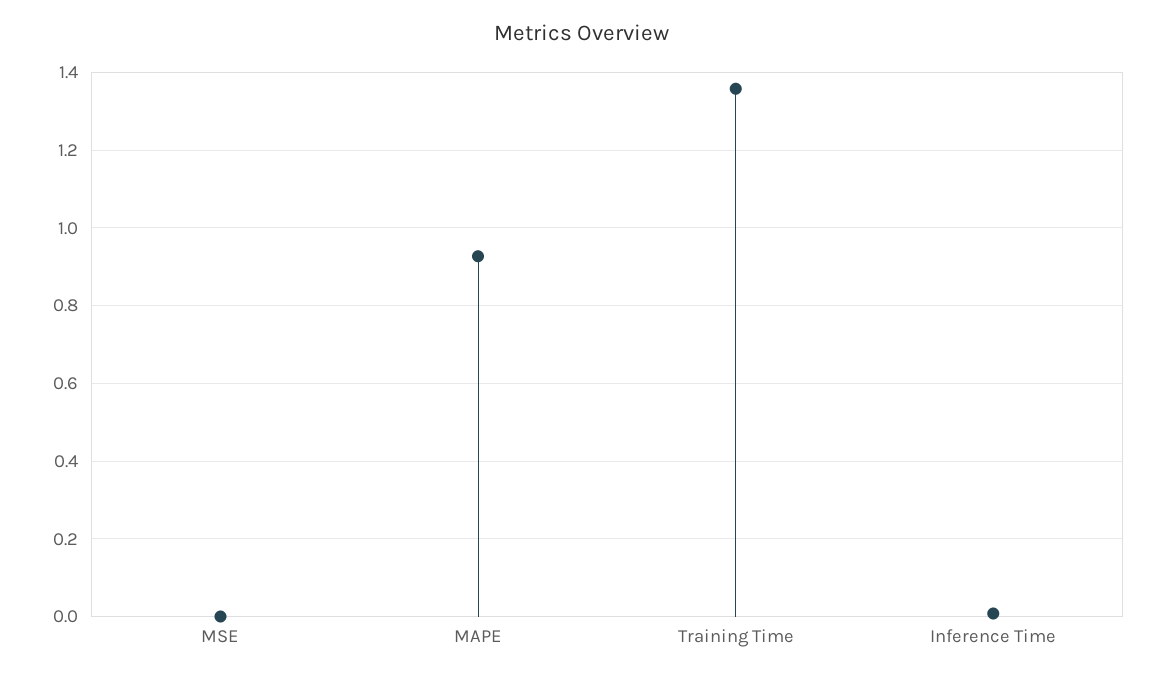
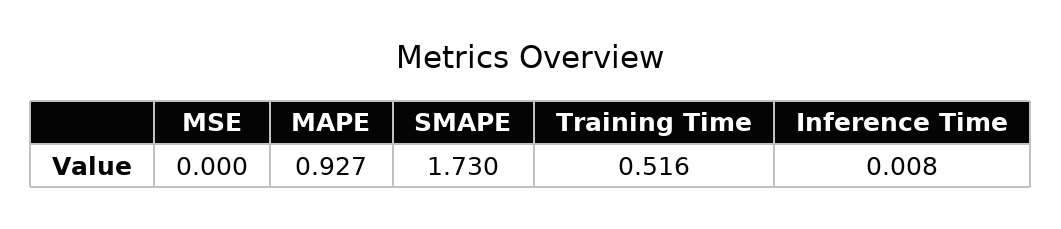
Training Time: 1.36 -> 0.516
SMAPE: none -> 1.73

